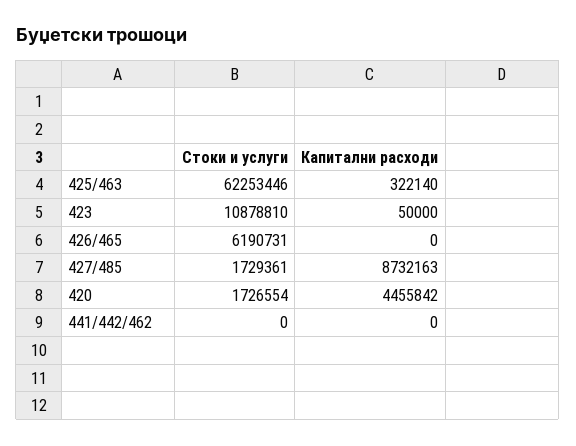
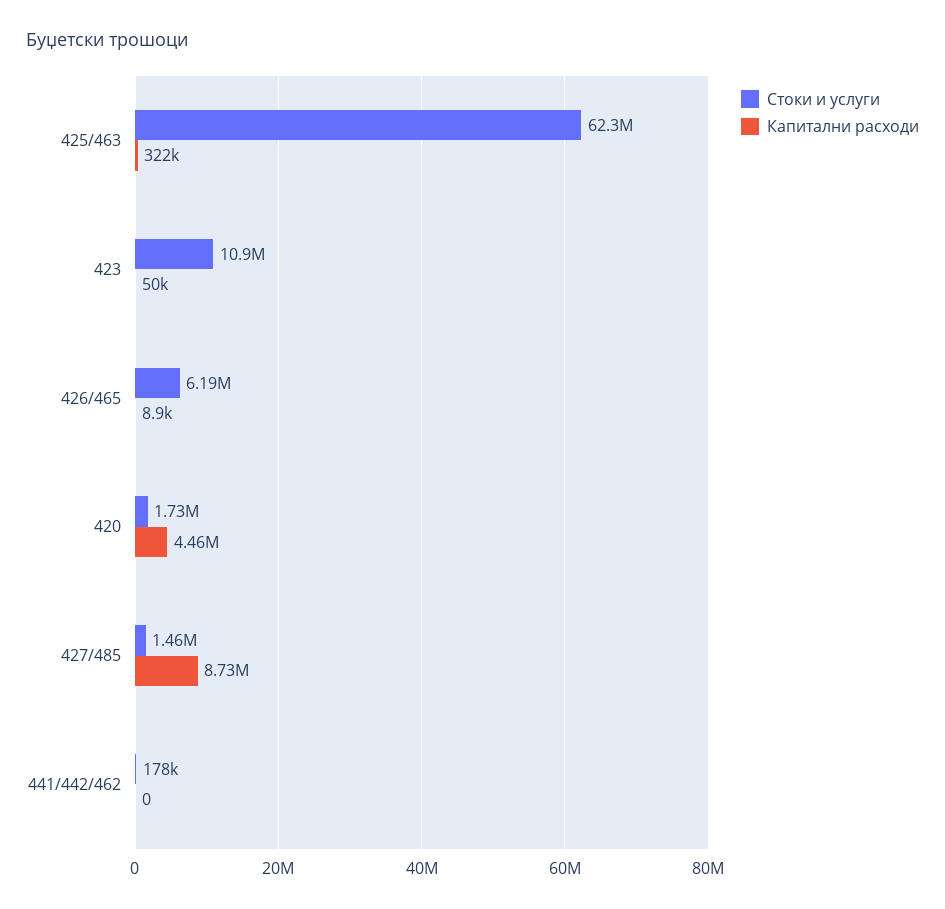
Капитални расходи, 426/465: 0 -> 8900
Стоки и услуги, 427/485: 1729361 -> 1460000
Стоки и услуги, 441/442/462: 0 -> 178000

